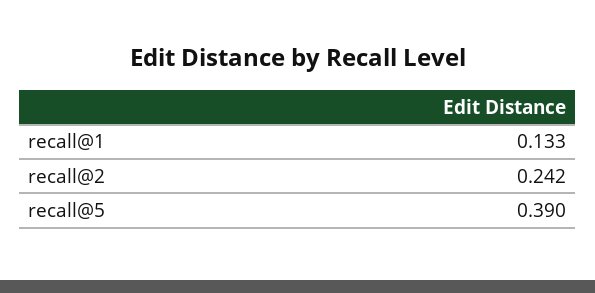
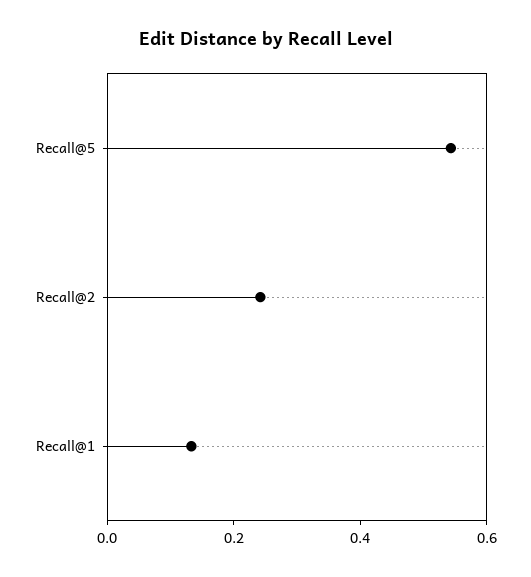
recall@5: 0.39 -> 0.55

